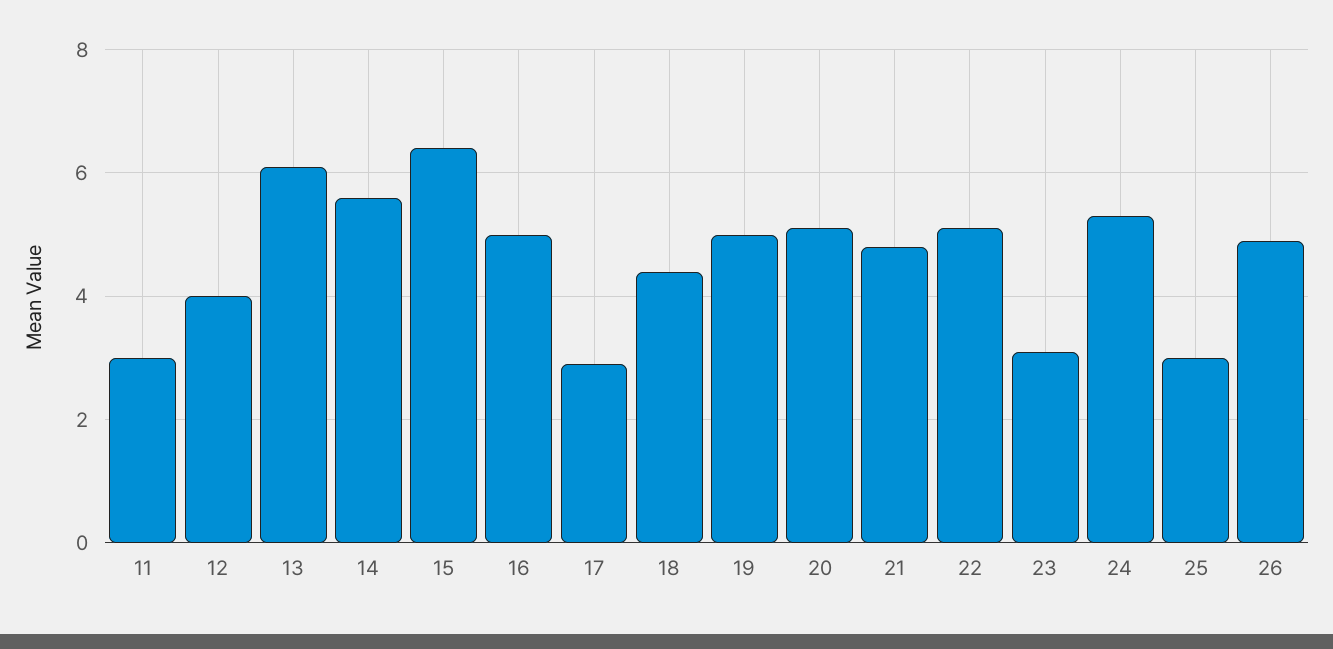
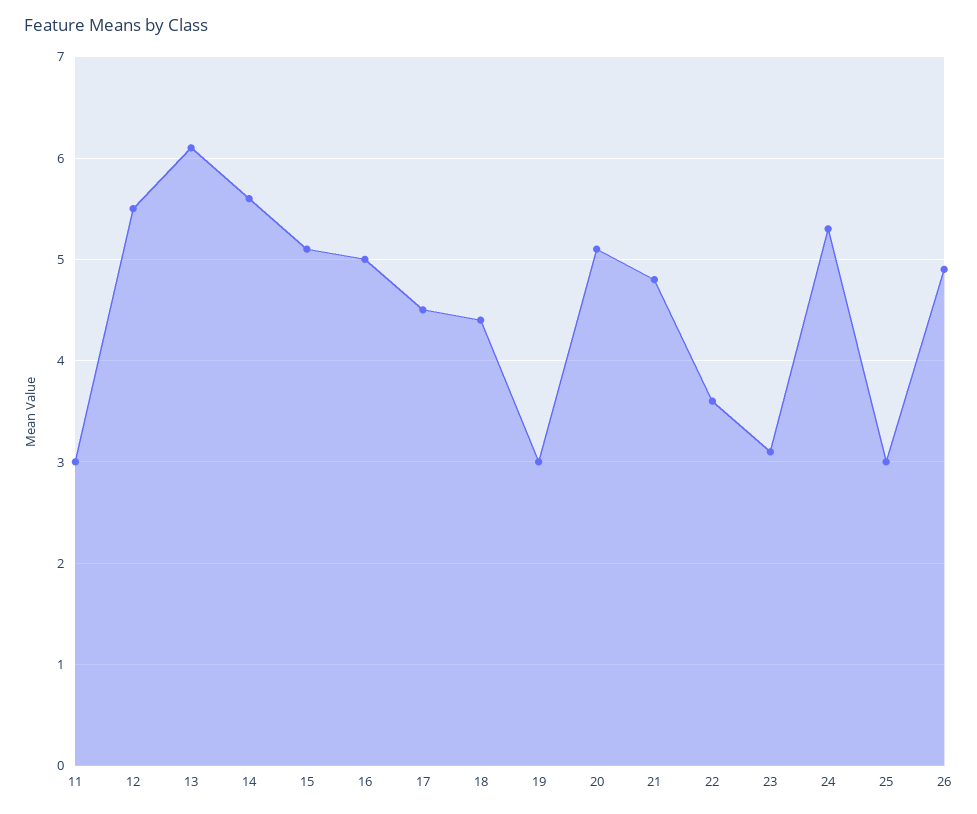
12: 4 -> 5.5
15: 6.5 -> 5.1
17: 3 -> 4.5
19: 5 -> 3
22: 5 -> 3.6

